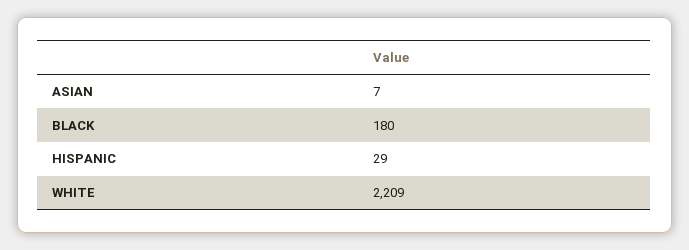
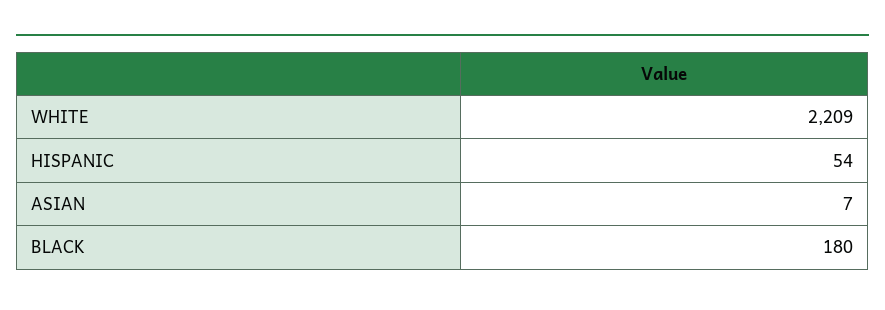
HISPANIC: 29 -> 54

